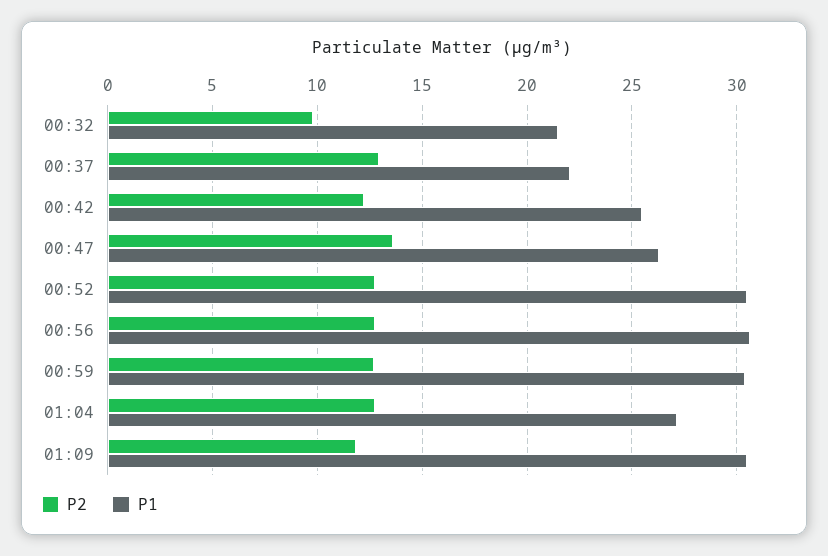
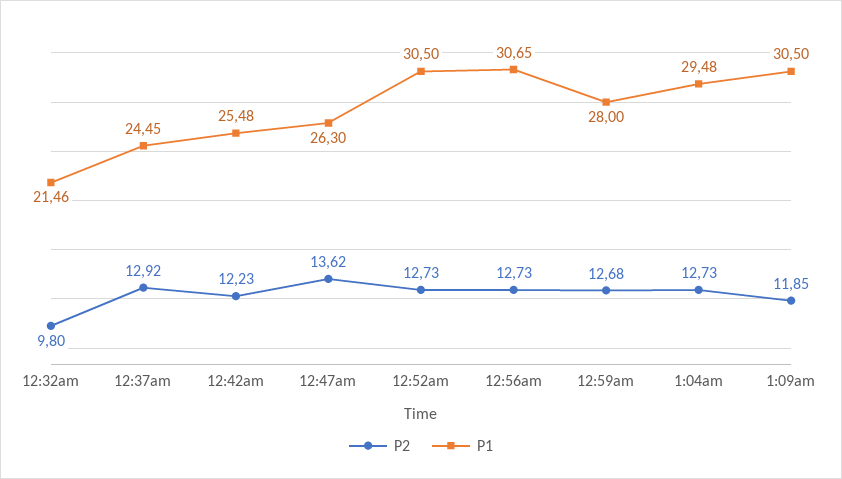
P1, 00:37: 22 -> 24.45
P1, 00:59: 30.5 -> 28
P1, 01:04: 27 -> 29.48

